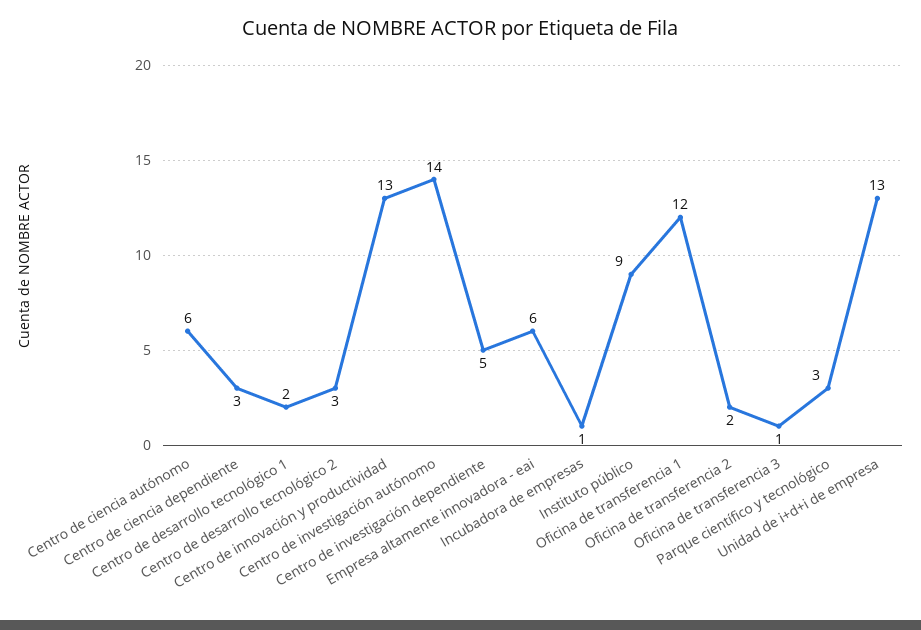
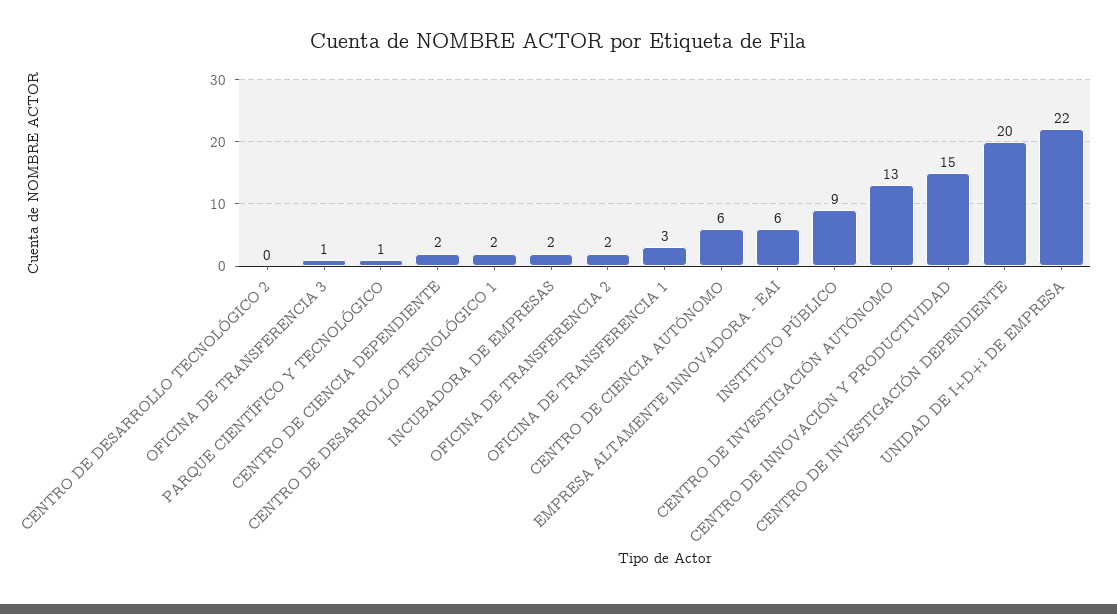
Centro de ciencia dependiente: 3 -> 2
Centro de desarrollo tecnológico 2: 3 -> 0
Centro de innovación y productividad: 13 -> 15
Centro de investigación autónomo: 14 -> 13
Centro de investigación dependiente: 5 -> 20
Incubadora de empresas: 1 -> 2
Oficina de transferencia 1: 12 -> 3
Parque científico y tecnológico: 3 -> 1
Unidad de i+d+i de empresa: 13 -> 22

